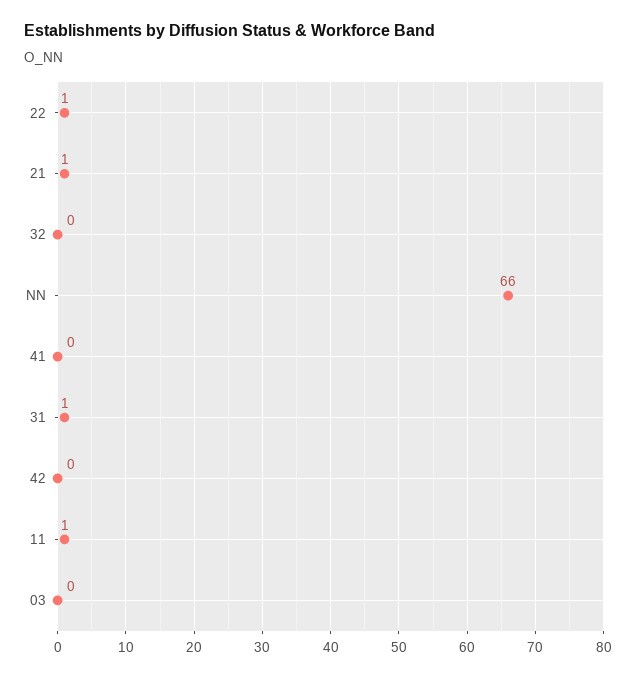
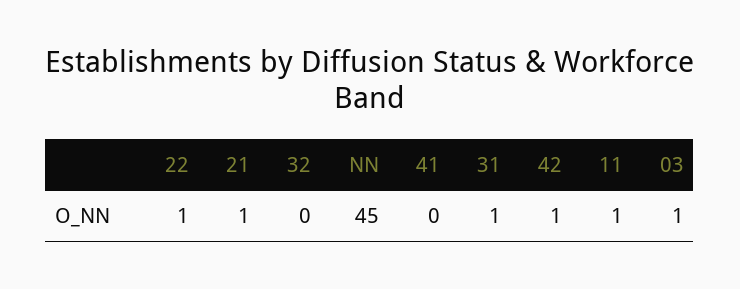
NN: 66 -> 45
42: 0 -> 1
03: 0 -> 1

